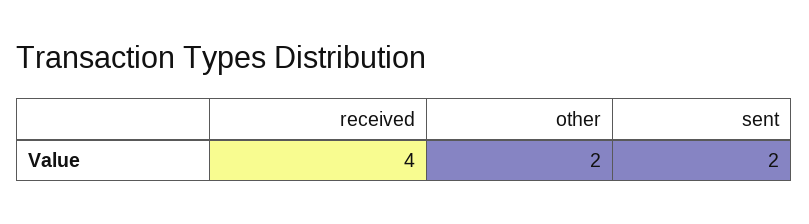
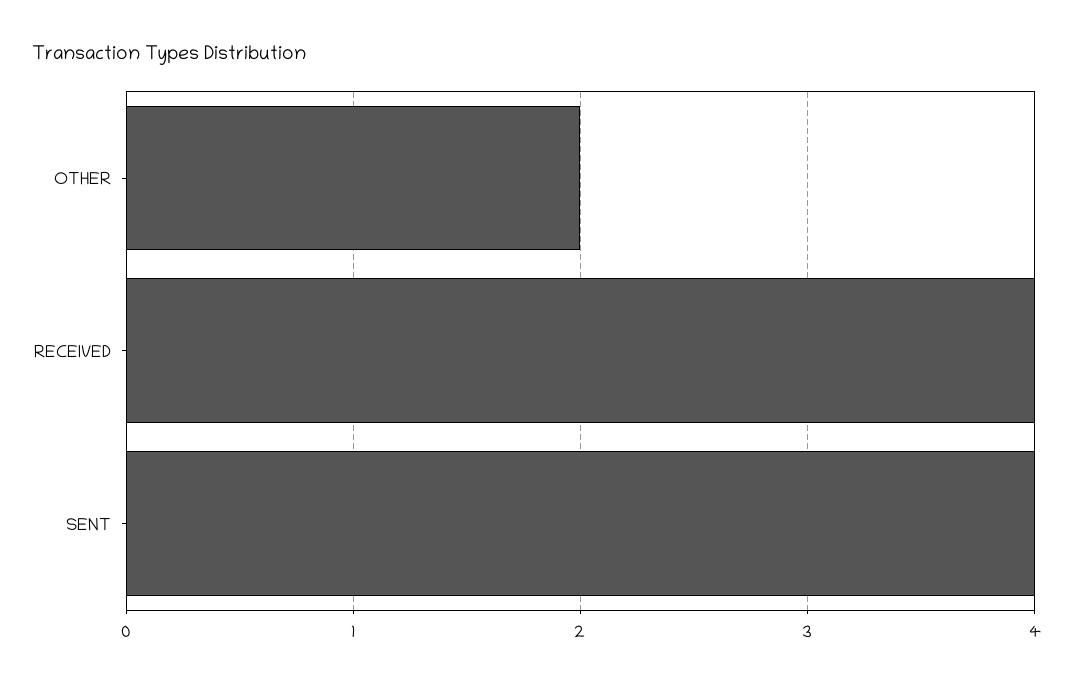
sent: 2 -> 4

